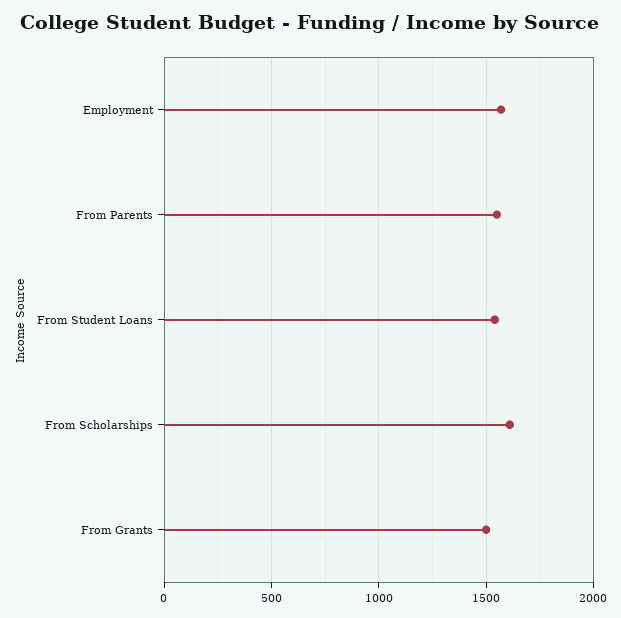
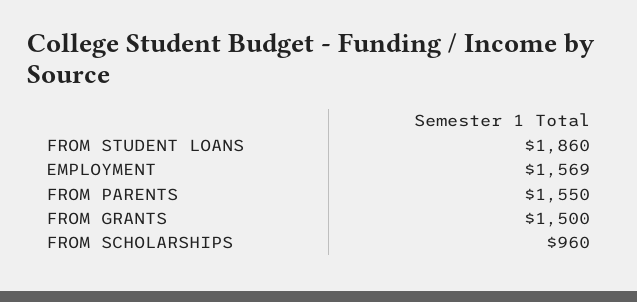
From Student Loans: 1550 -> 1860
From Scholarships: 1600 -> 960

